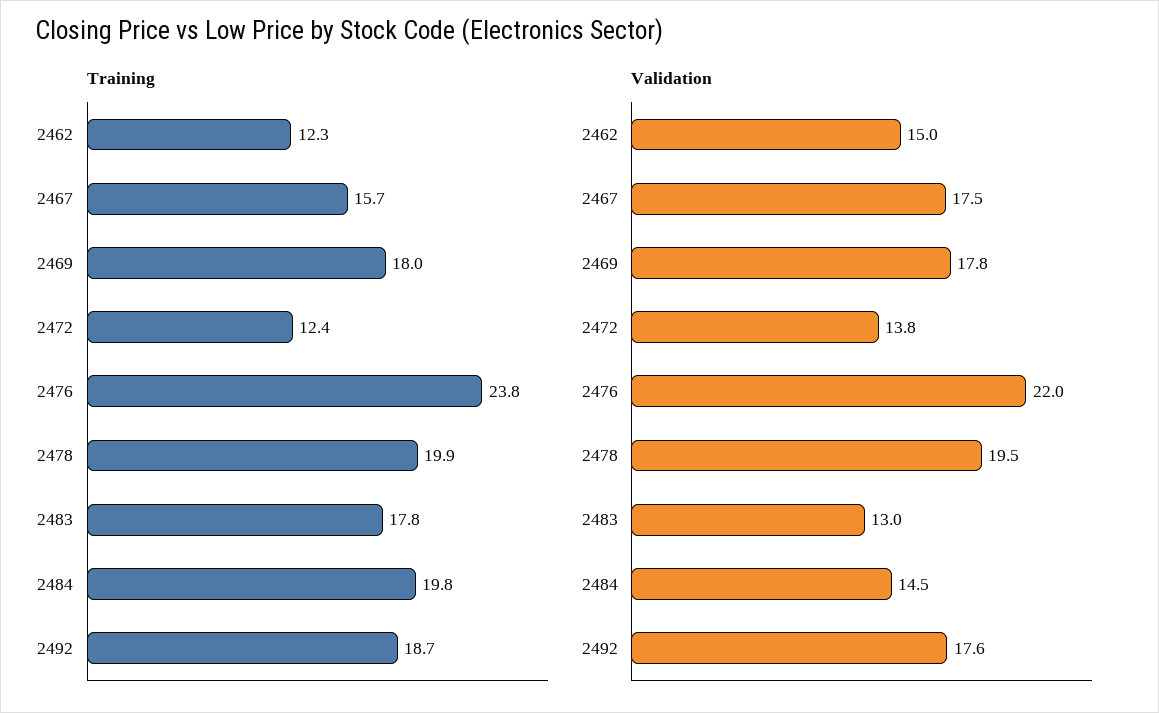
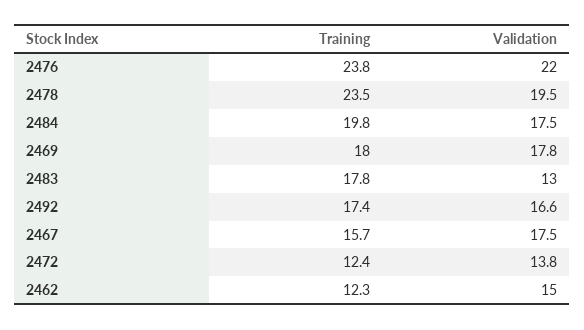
Training, 2478: 19.9 -> 23.5
Training, 2492: 18.7 -> 17.4
Validation, 2484: 14.5 -> 17.5
Validation, 2492: 17.6 -> 16.6

